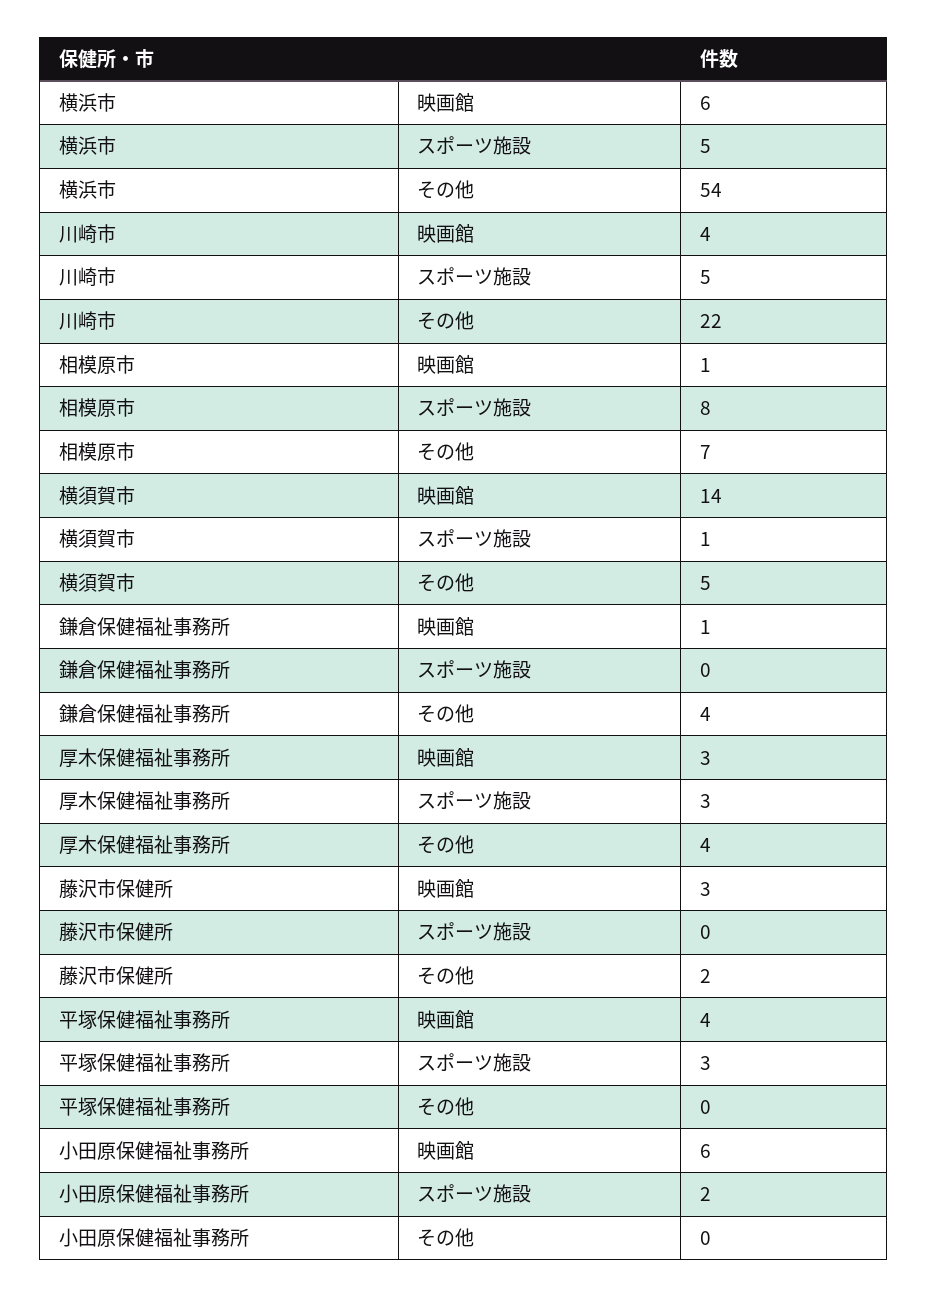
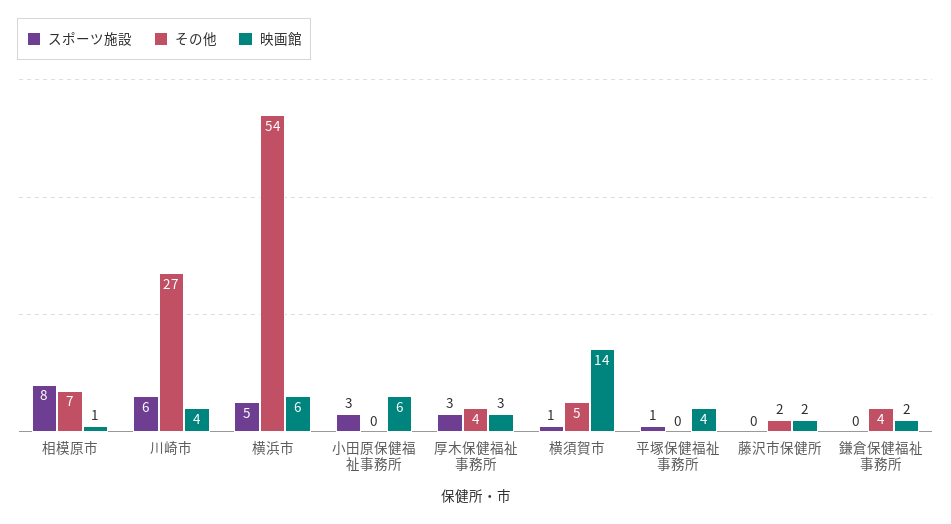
スポーツ施設, 川崎市: 5 -> 6
その他, 川崎市: 22 -> 27
映画館, 鎌倉保健福祉事務所: 1 -> 2
映画館, 藤沢市保健所: 3 -> 2
スポーツ施設, 平塚保健福祉事務所: 3 -> 1
スポーツ施設, 小田原保健福祉事務所: 2 -> 3

